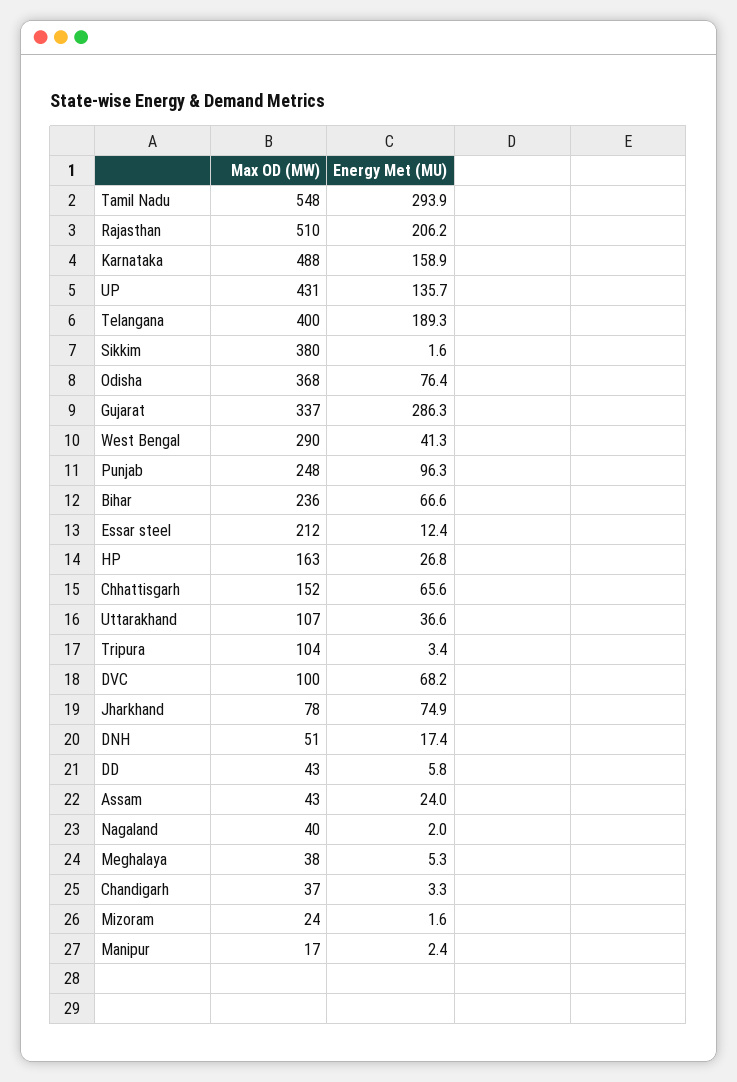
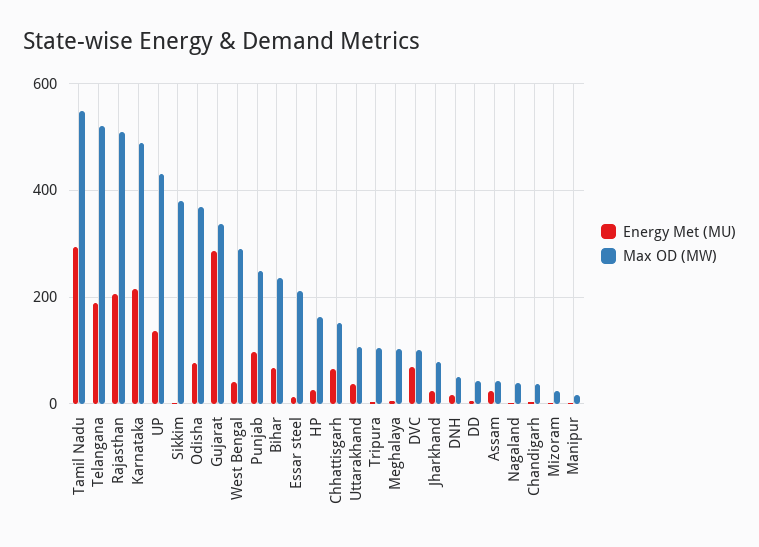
Energy Met (MU), Karnataka: 158.9 -> 220
Max OD (MW), Telangana: 400 -> 520
Energy Met (MU), Jharkhand: 74.9 -> 20
Max OD (MW), Meghalaya: 38 -> 100

